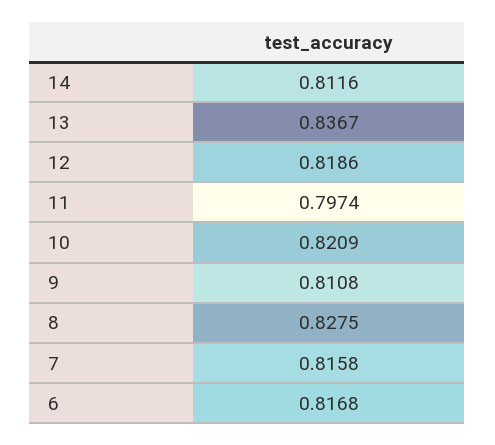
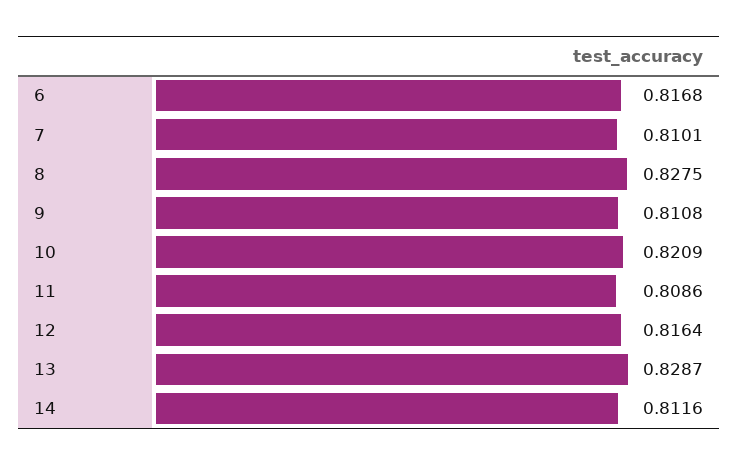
13: 0.8367 -> 0.8287
12: 0.8186 -> 0.8164
11: 0.7974 -> 0.8086
7: 0.8158 -> 0.8101

